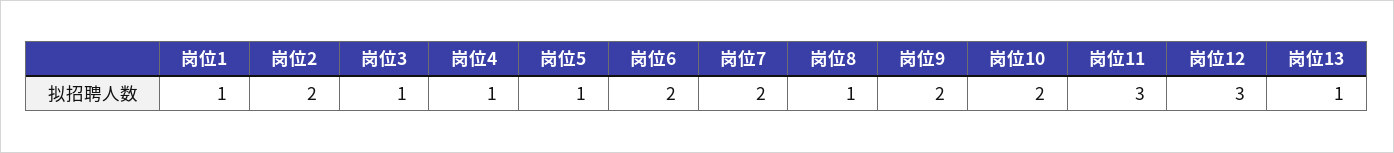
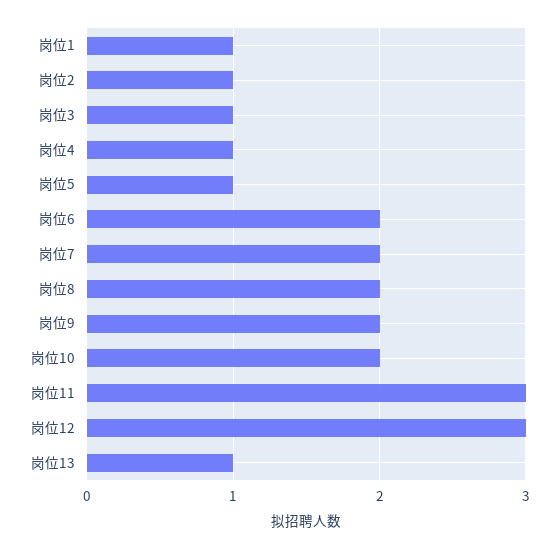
岗位2: 2 -> 1
岗位8: 1 -> 2

